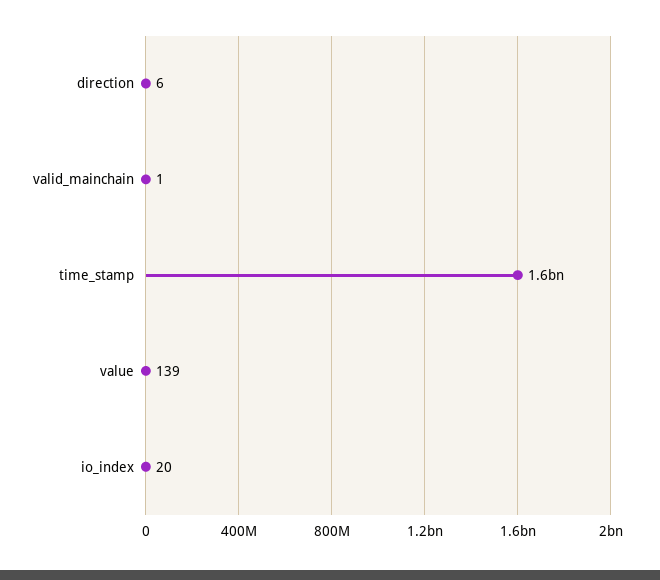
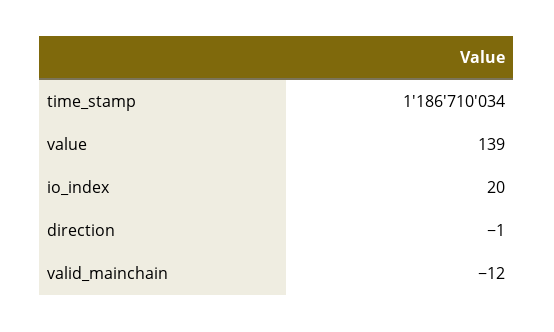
direction: 6 -> -1
valid_mainchain: 1 -> -12
time_stamp: 1600000000 -> 1186710034

